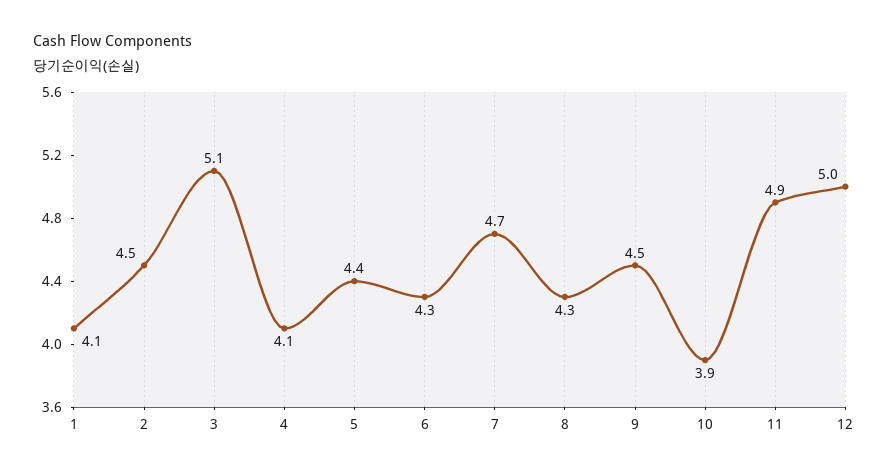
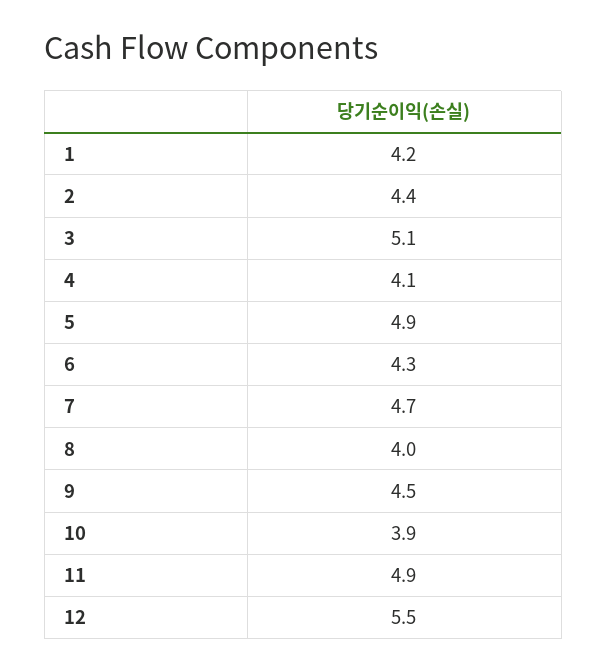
1: 4.1 -> 4.2
2: 4.5 -> 4.4
5: 4.4 -> 4.9
8: 4.3 -> 4
12: 5 -> 5.5

